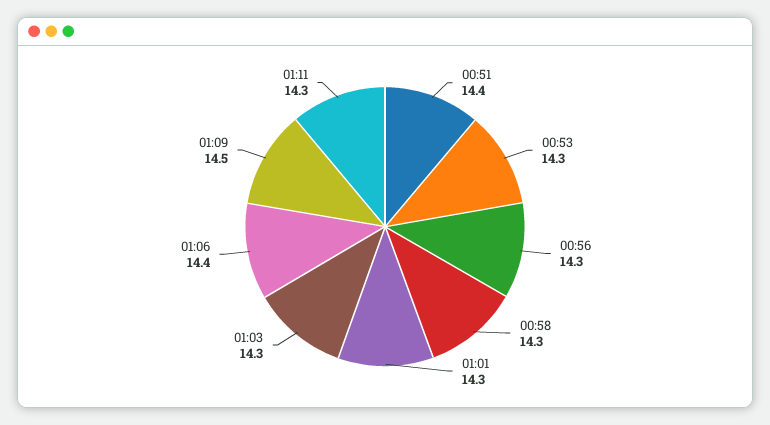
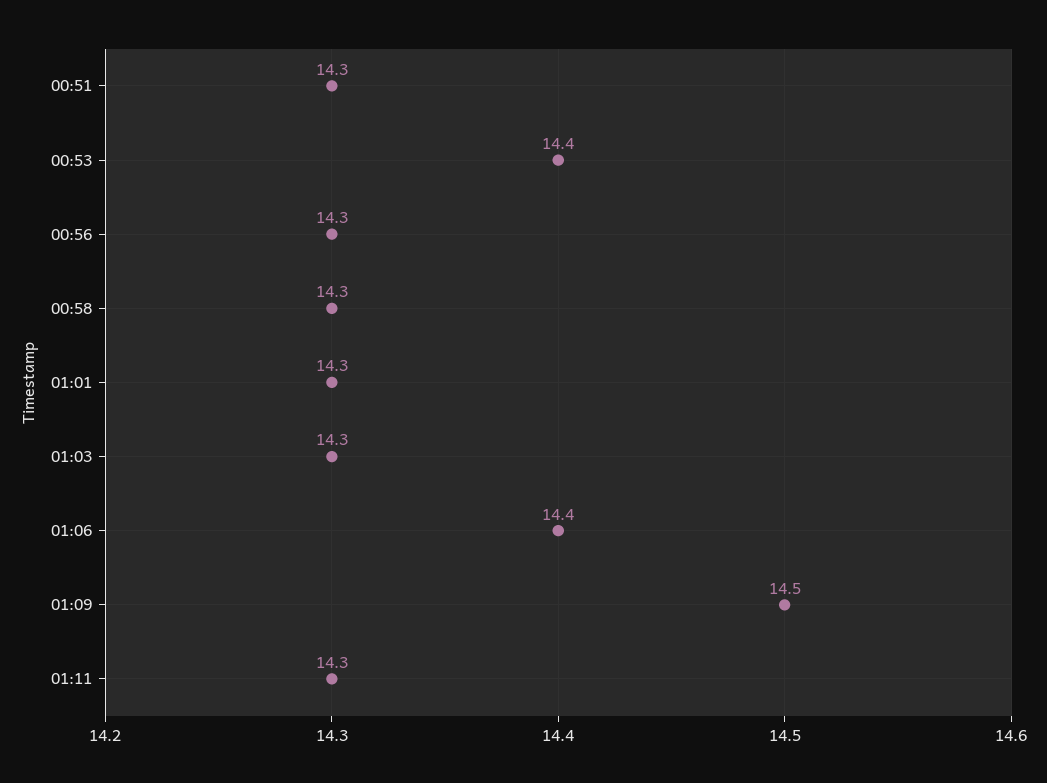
00:51: 14.4 -> 14.3
00:53: 14.3 -> 14.4

